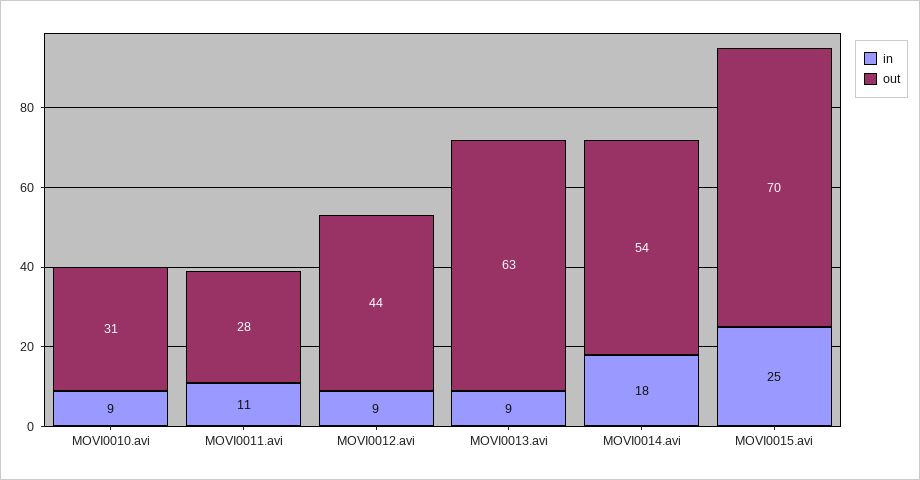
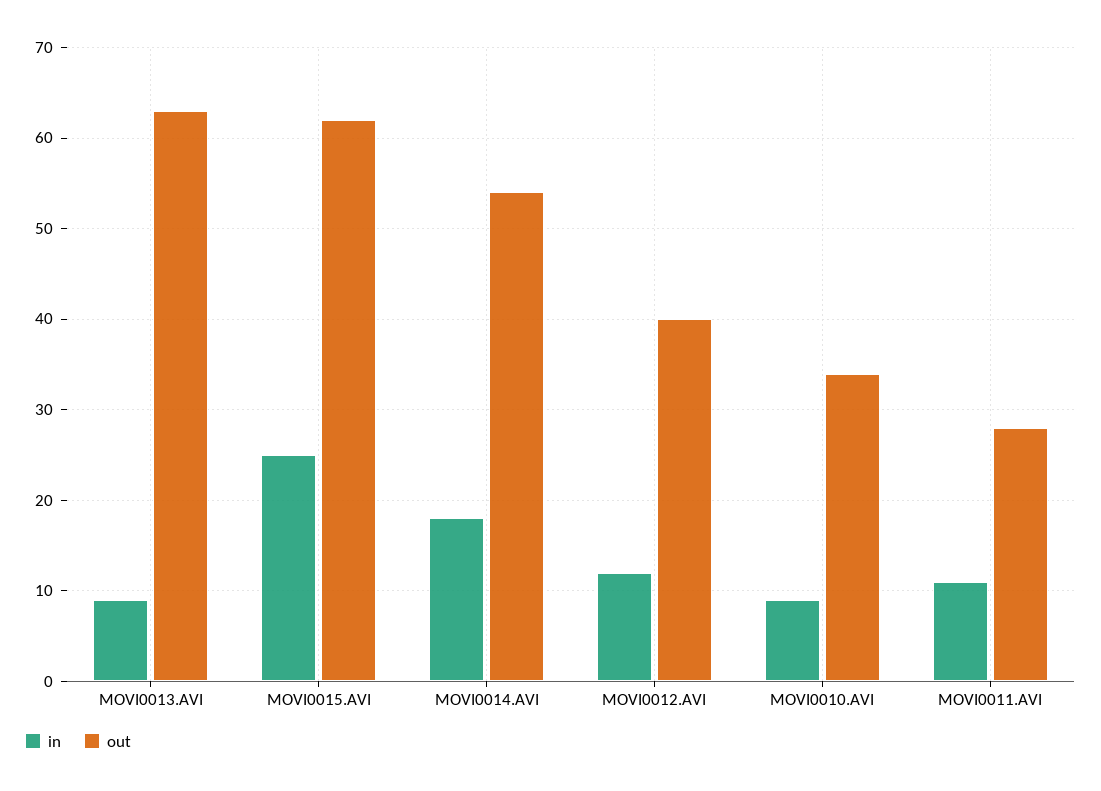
out, MOVI0010.avi: 31 -> 34
in, MOVI0012.avi: 9 -> 12
out, MOVI0012.avi: 44 -> 40
out, MOVI0015.avi: 70 -> 62

